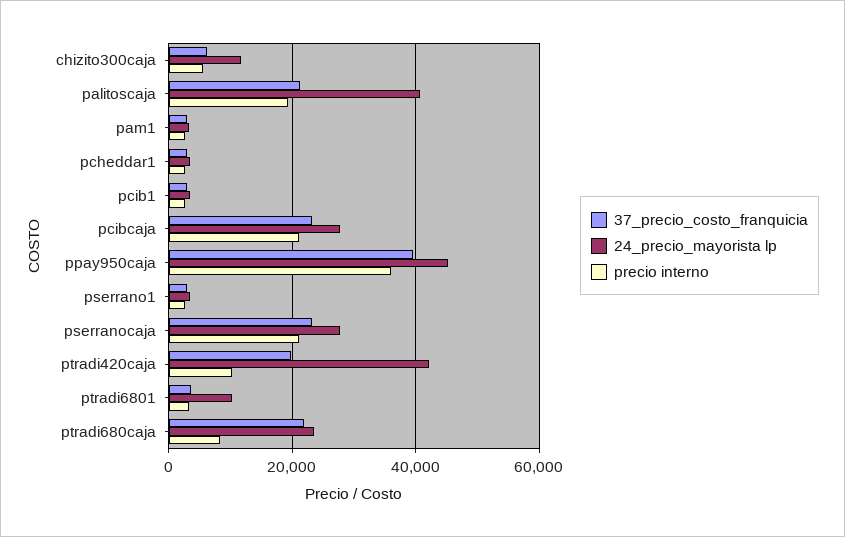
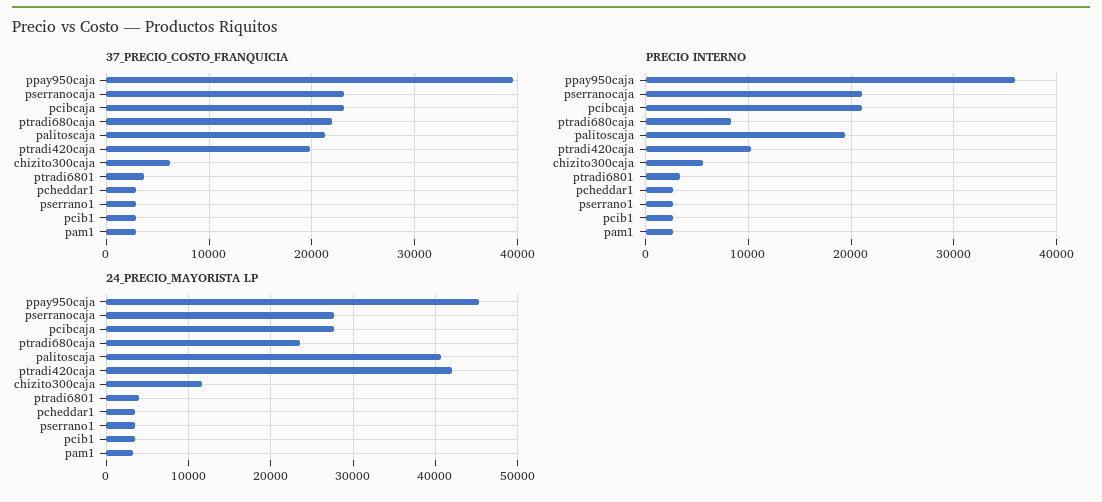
24_precio_mayorista lp, ptradi6801: 10000 -> 4000

